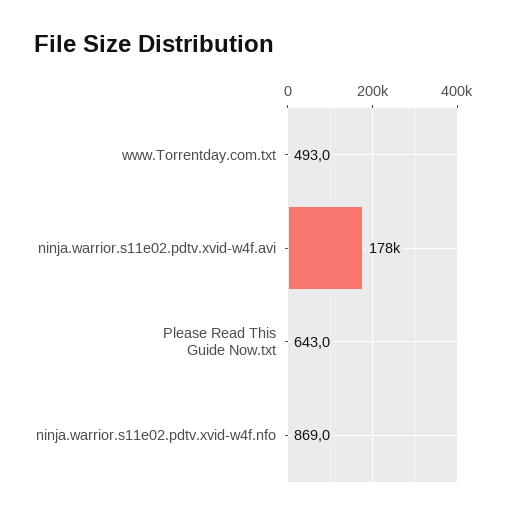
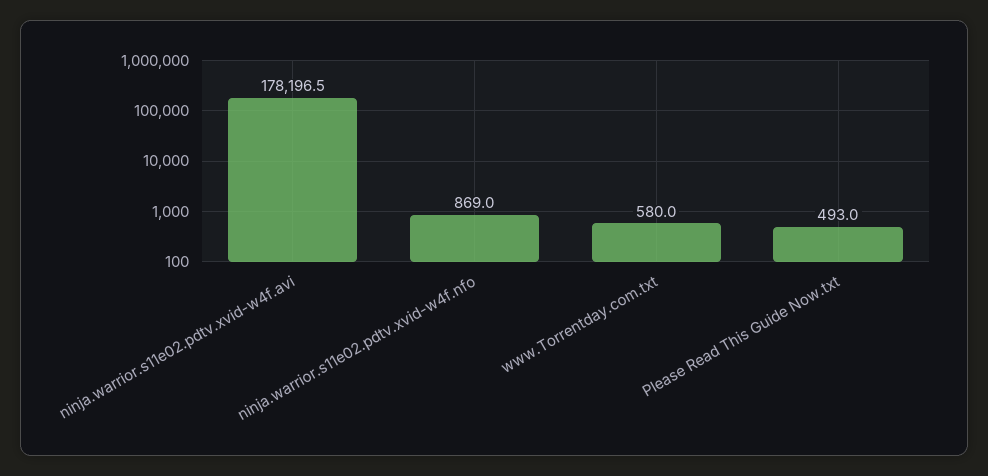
www.Torrentday.com.txt: 493 -> 580
Please Read This Guide Now.txt: 643 -> 493

